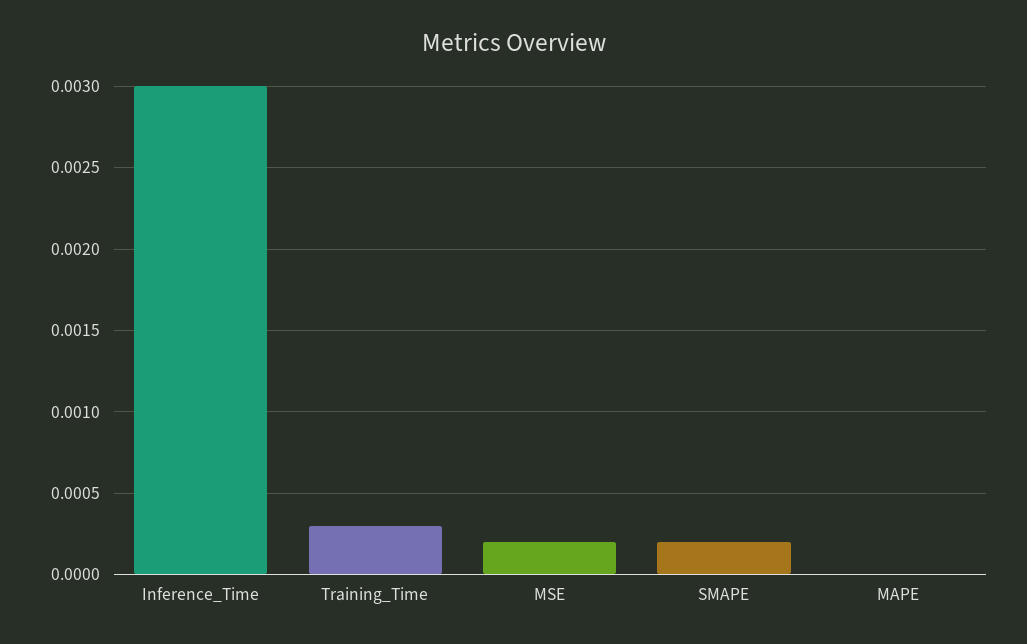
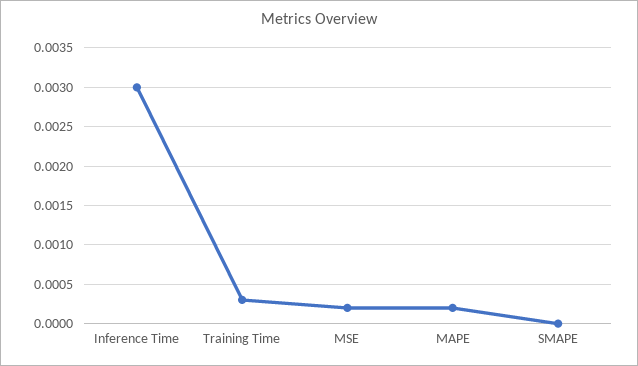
SMAPE: 0.0002 -> 0
MAPE: 0 -> 0.0002

